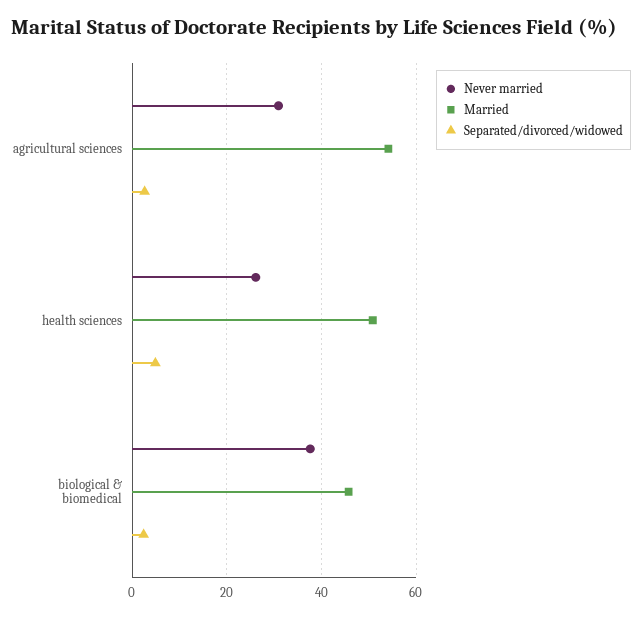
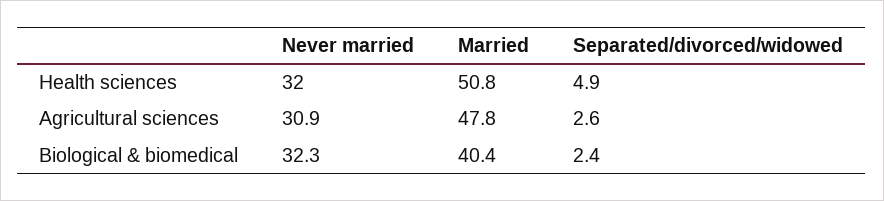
Married, agricultural sciences: 54 -> 47.8
Never married, health sciences: 26 -> 32
Never married, biological & biomedical: 38 -> 32.3
Married, biological & biomedical: 46 -> 40.4

